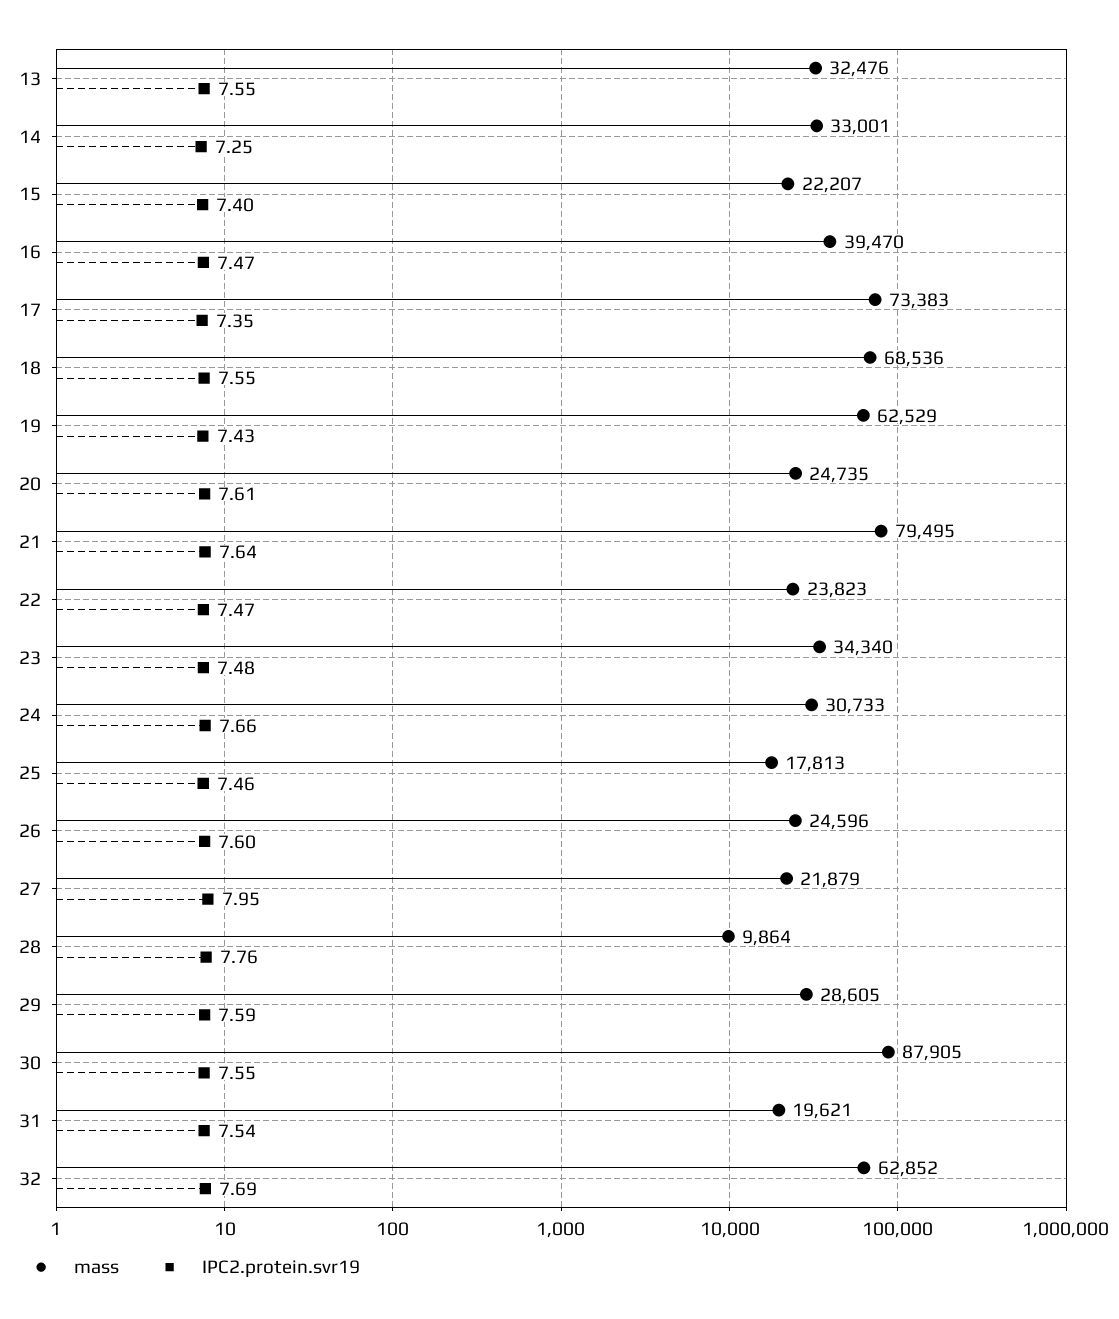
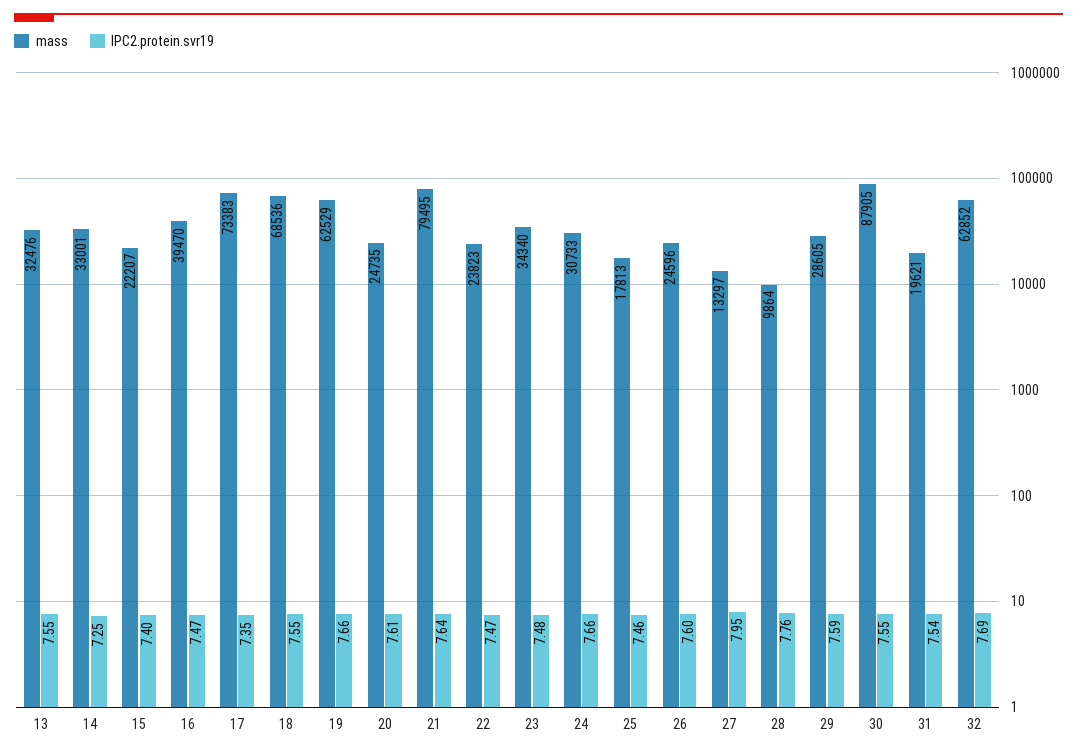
IPC2.protein.svr19, 19: 7.43 -> 7.66
mass, 27: 21879 -> 13297

